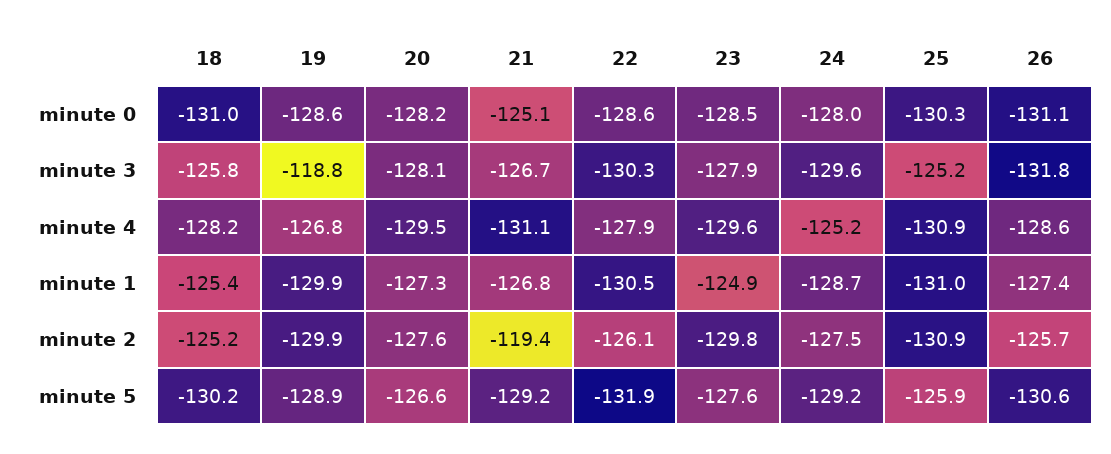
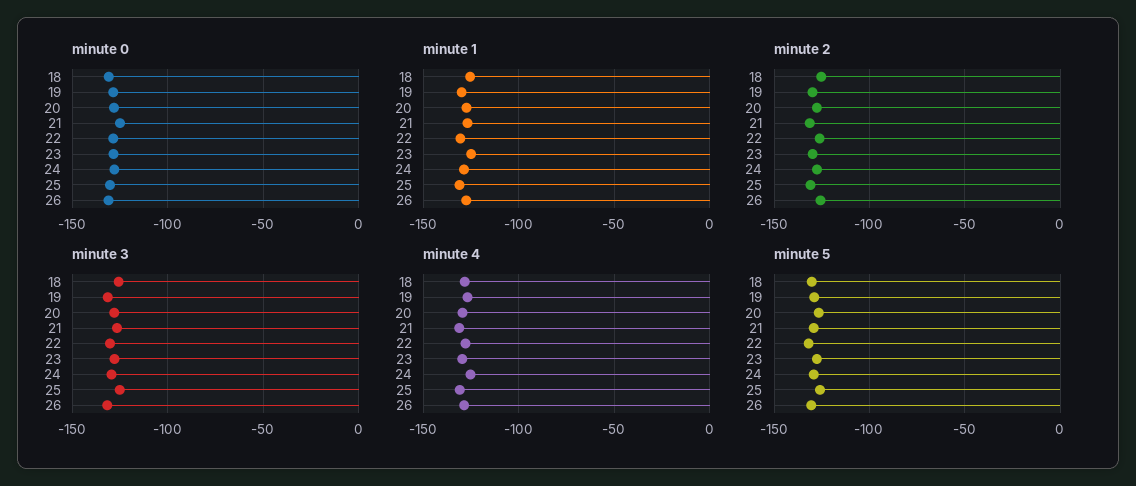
minute 3, 19: -118.8 -> -130
minute 2, 21: -119.4 -> -130

